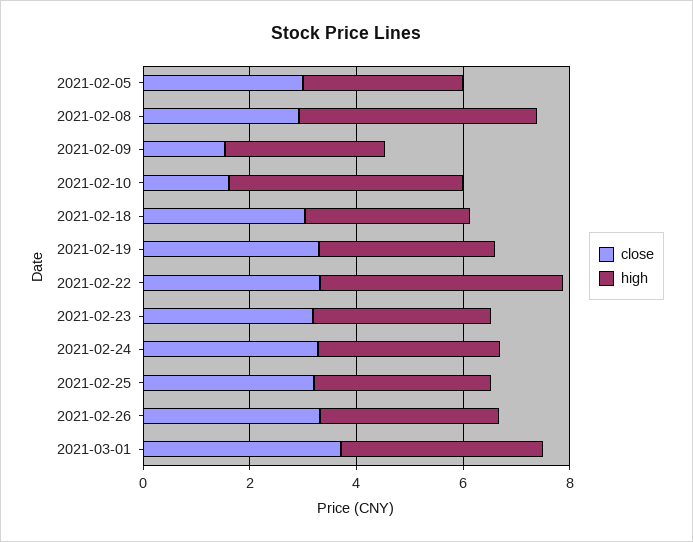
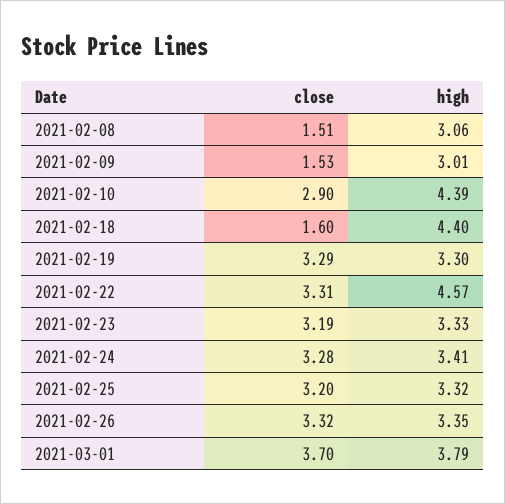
close, 2021-02-05: 3 -> none
high, 2021-02-05: 3 -> none
close, 2021-02-08: 3 -> 1.51
high, 2021-02-08: 4.5 -> 3.06
close, 2021-02-10: 1.5 -> 2.9
close, 2021-02-18: 3 -> 1.6
high, 2021-02-18: 3 -> 4.4

